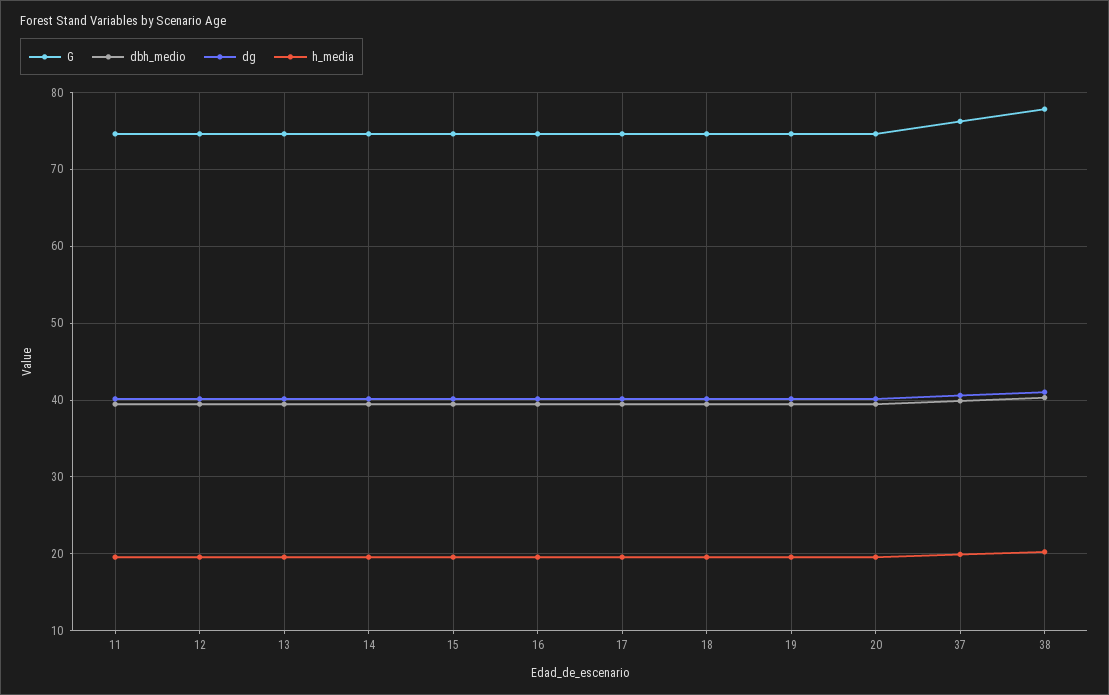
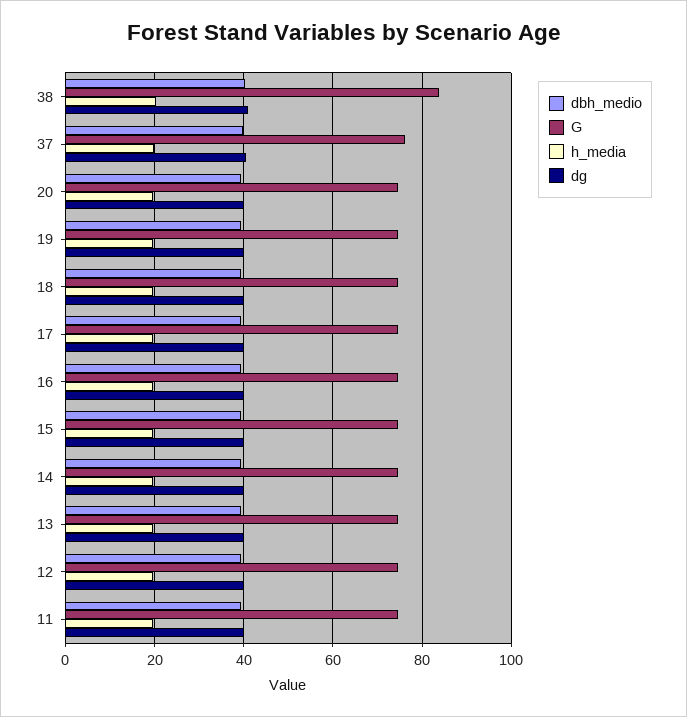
G, 38: 78 -> 84

